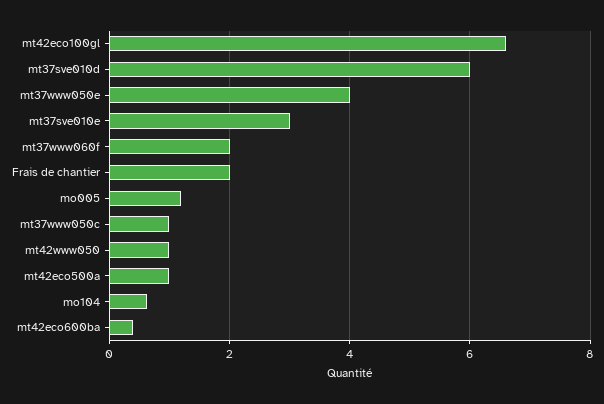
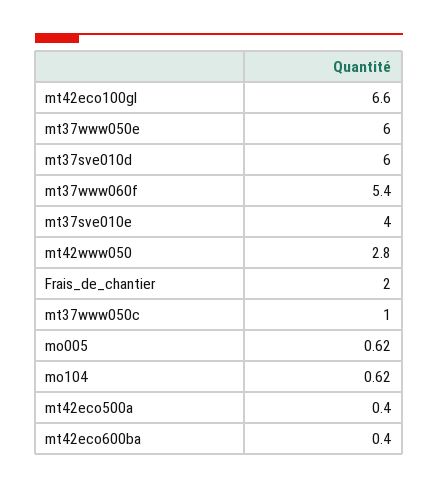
mt37www050e: 4 -> 6
mt37sve010e: 3 -> 4
mt37www060f: 2 -> 5.4
mo005: 1.2 -> 0.62
mt42www050: 1 -> 2.8
mt42eco500a: 1 -> 0.4

